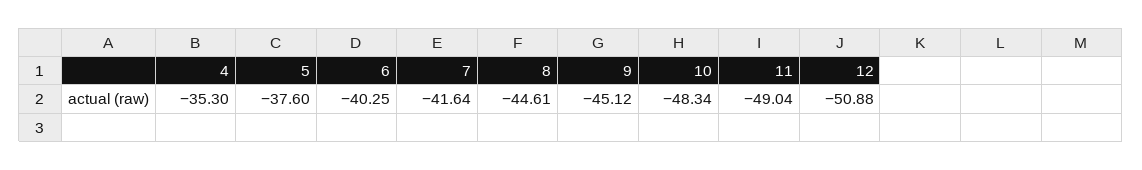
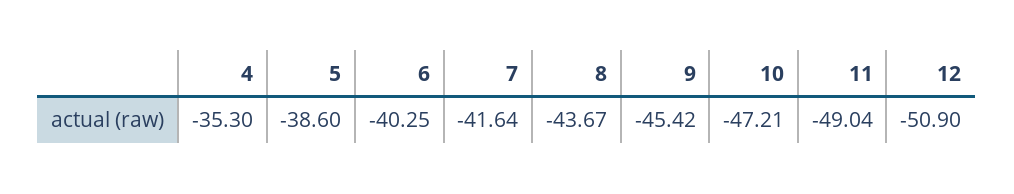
5: -37.6 -> -38.6
8: -44.61 -> -43.67
9: -45.12 -> -45.42
10: -48.34 -> -47.21
12: -50.88 -> -50.9

